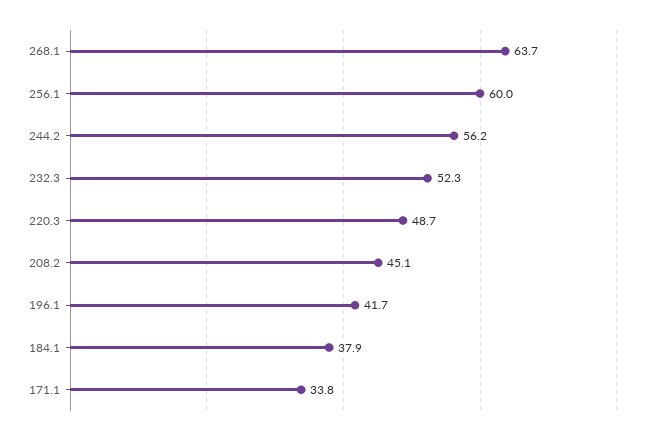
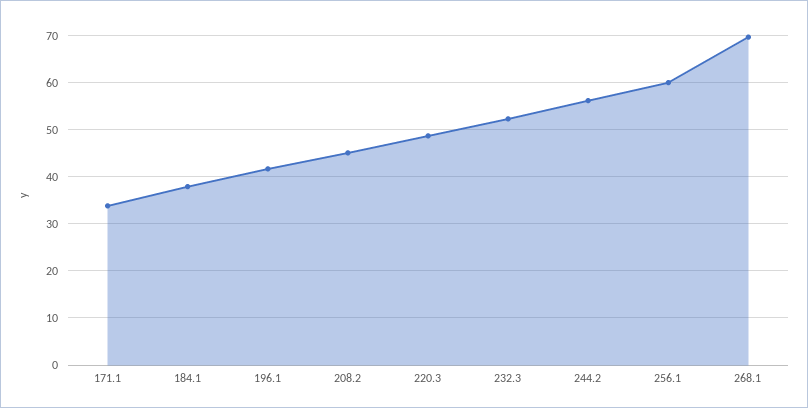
268.1: 63.7 -> 70

